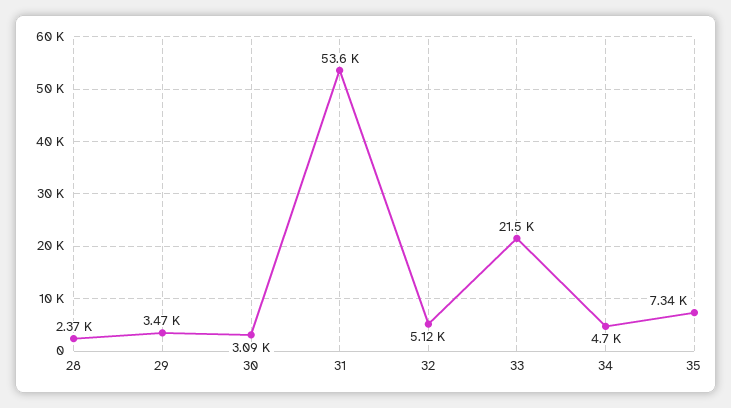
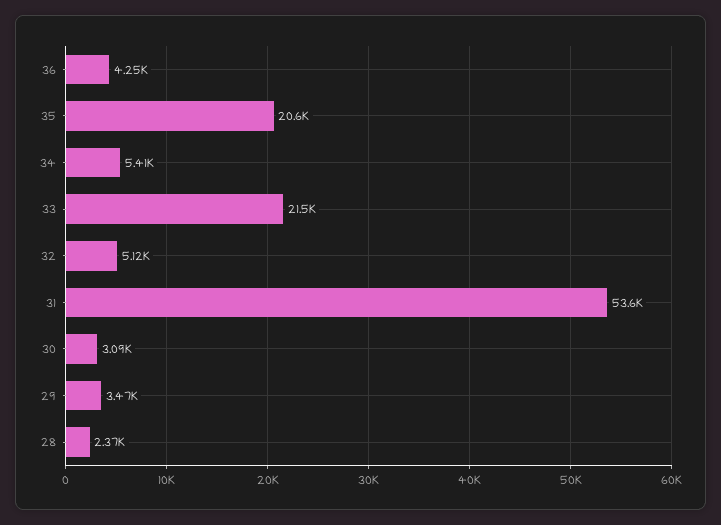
34: 4700 -> 5410
35: 7340 -> 20600
36: none -> 4250

